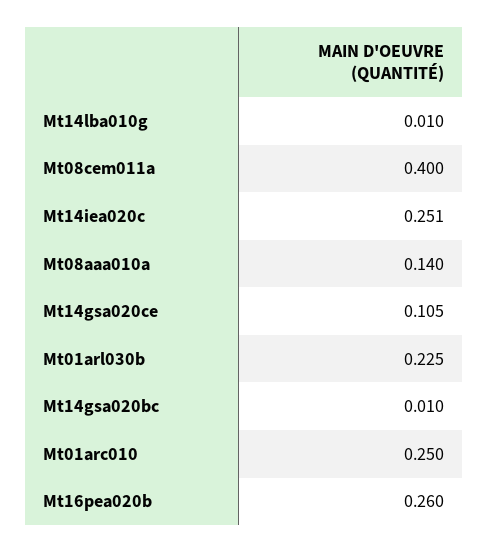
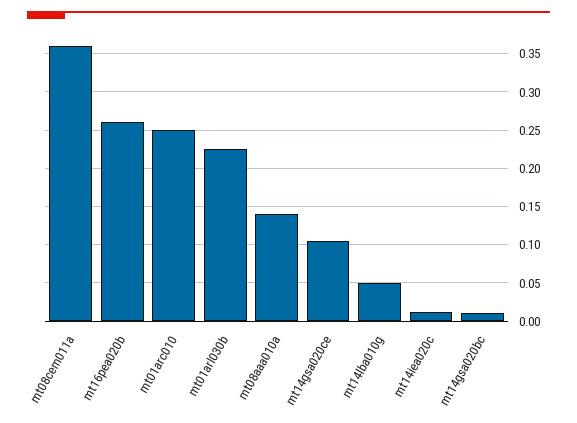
Mt14lba010g: 0.01 -> 0.05
Mt08cem011a: 0.4 -> 0.36
Mt14iea020c: 0.251 -> 0.01

